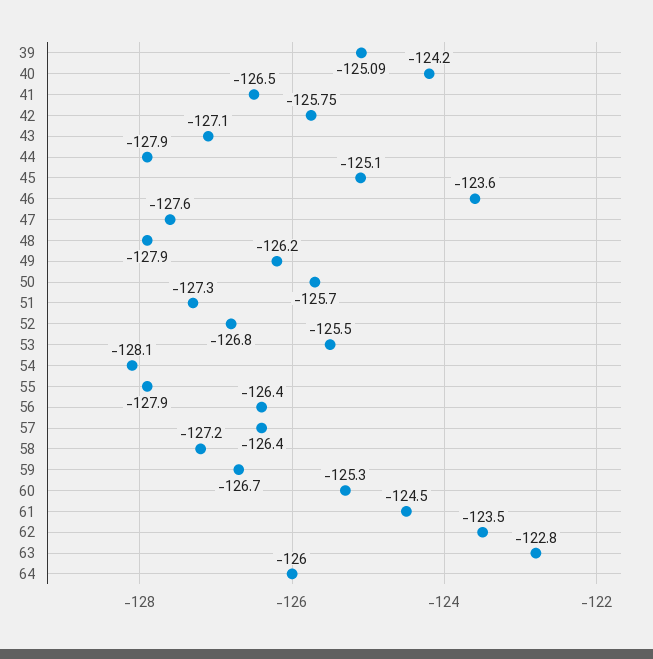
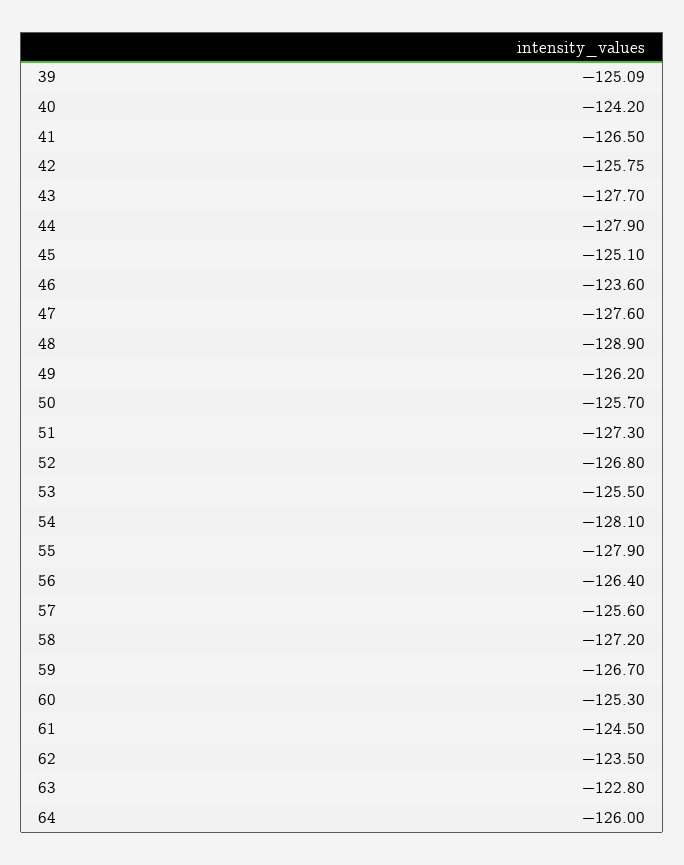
43: -127.1 -> -127.7
48: -127.9 -> -128.9
57: -126.4 -> -125.6

